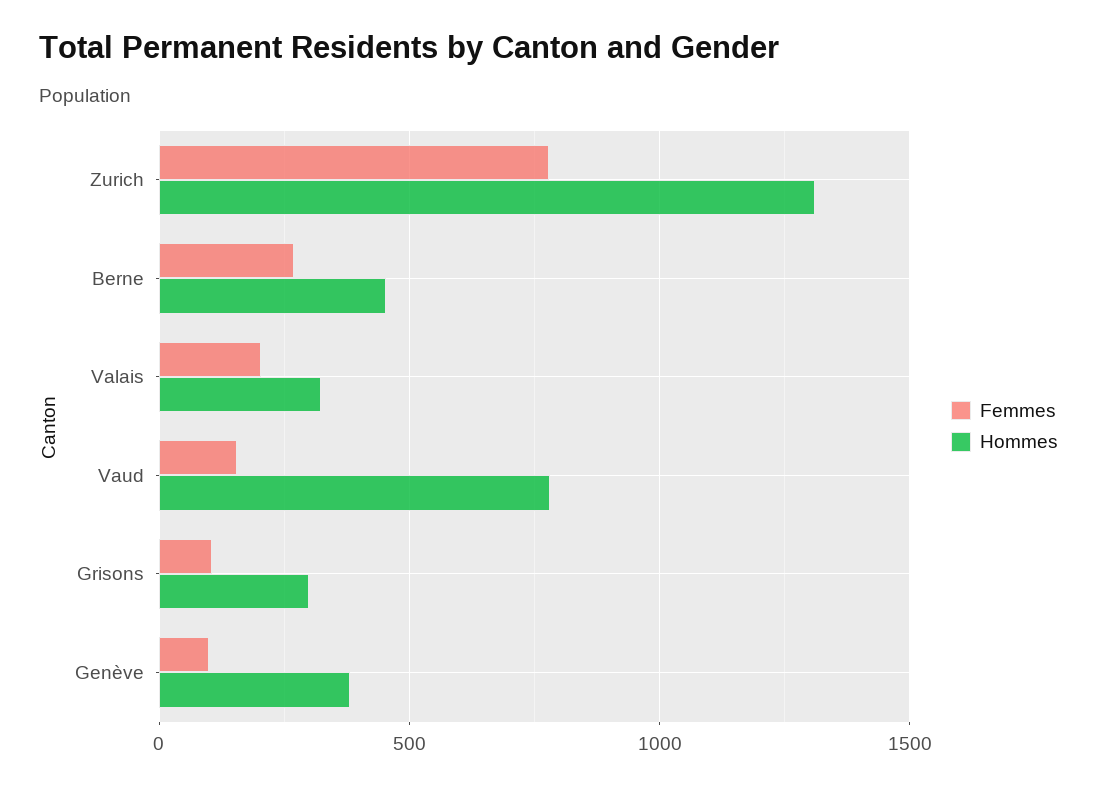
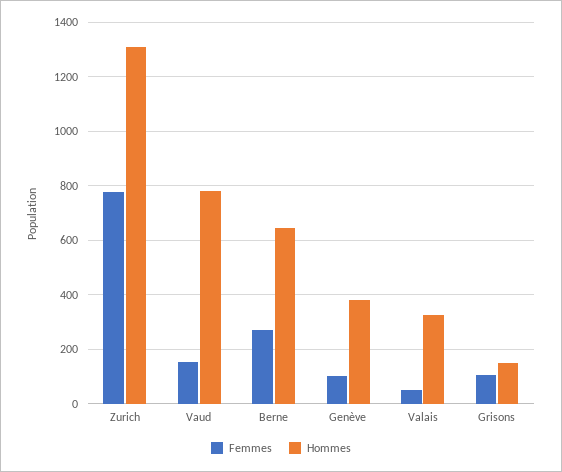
Hommes, Berne: 450 -> 650
Femmes, Valais: 200 -> 50
Hommes, Grisons: 300 -> 150

